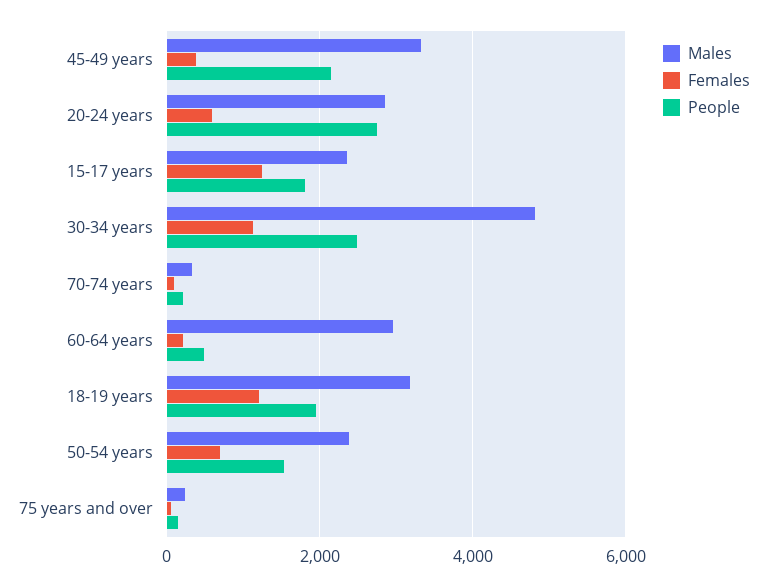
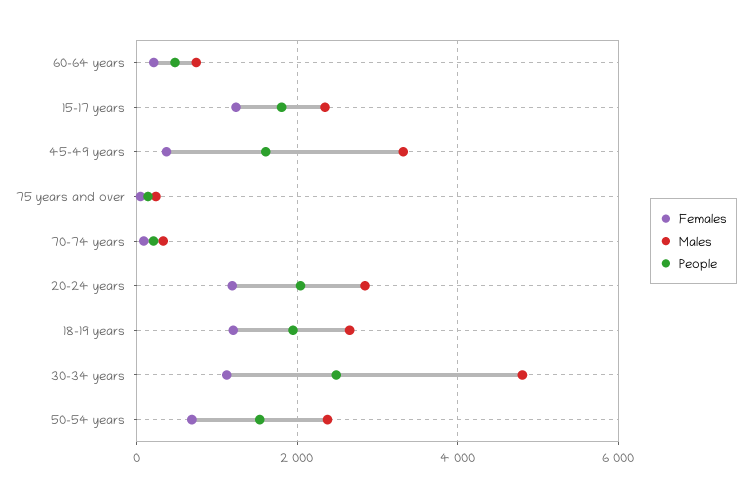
People, 45-49 years: 2200 -> 1600
Females, 20-24 years: 600 -> 1200
People, 20-24 years: 2800 -> 2000
Males, 60-64 years: 3000 -> 800
Males, 18-19 years: 3200 -> 2600

